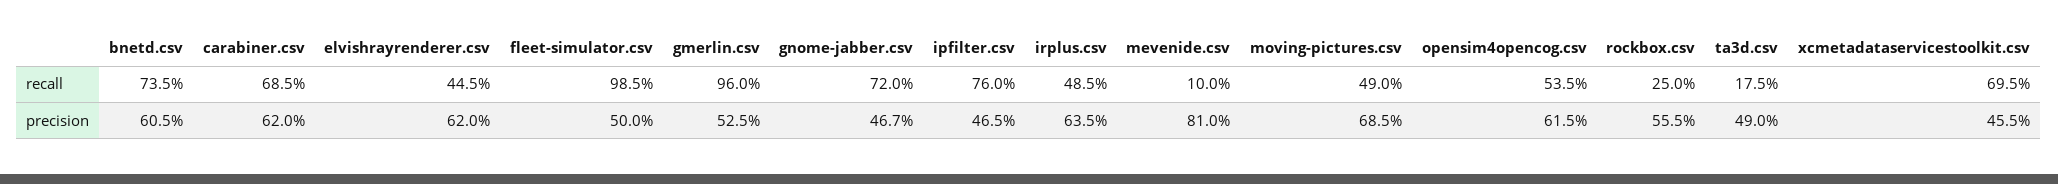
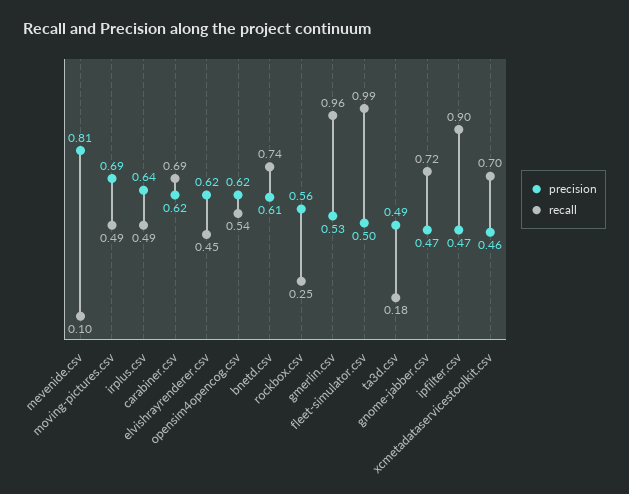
recall, ipfilter.csv: 0.76 -> 0.9

